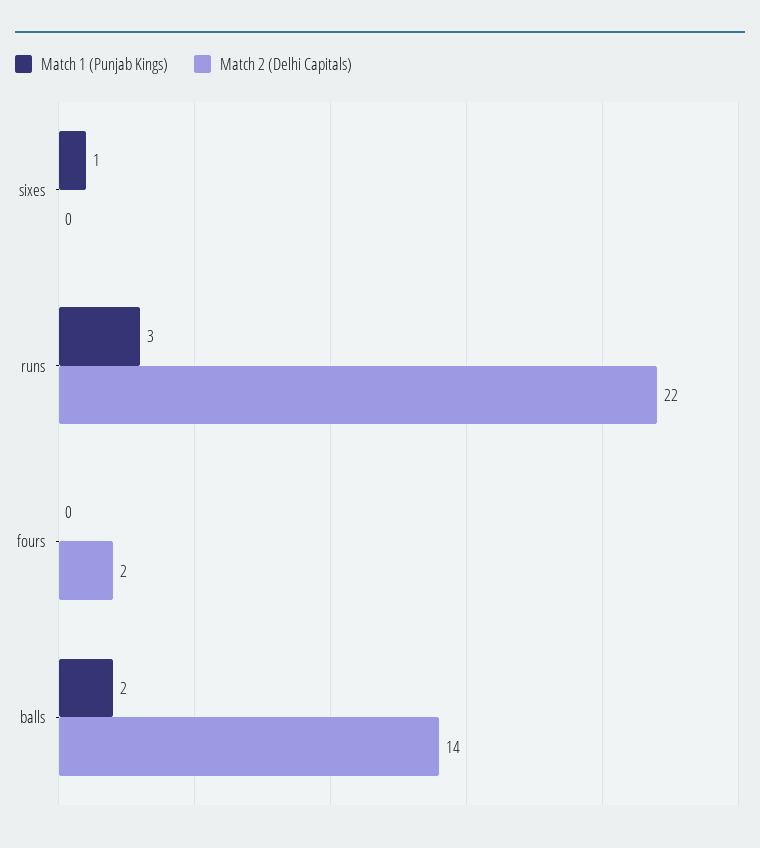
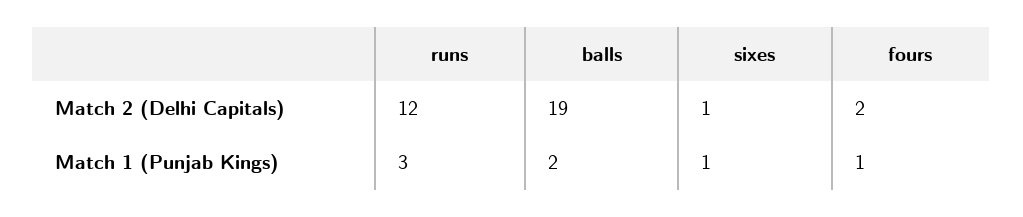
Match 2 (Delhi Capitals), sixes: 0 -> 1
Match 2 (Delhi Capitals), runs: 22 -> 12
Match 1 (Punjab Kings), fours: 0 -> 1
Match 2 (Delhi Capitals), balls: 14 -> 19

